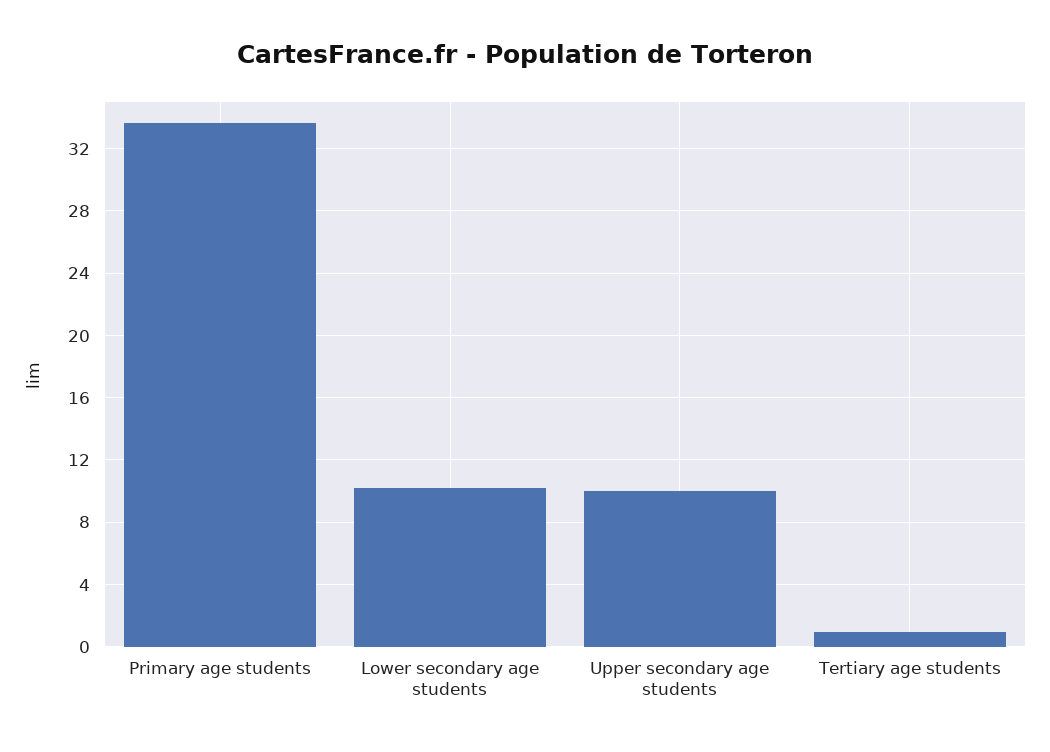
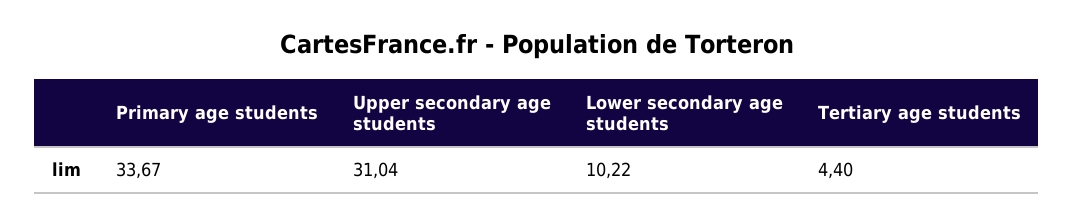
Upper secondary age students: 10 -> 31.04
Tertiary age students: 1 -> 4.4

